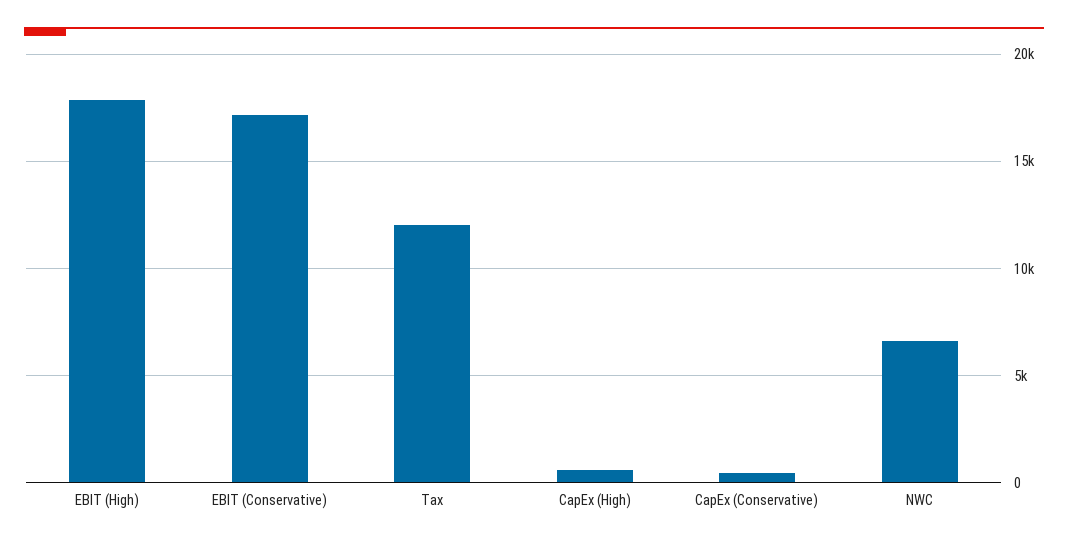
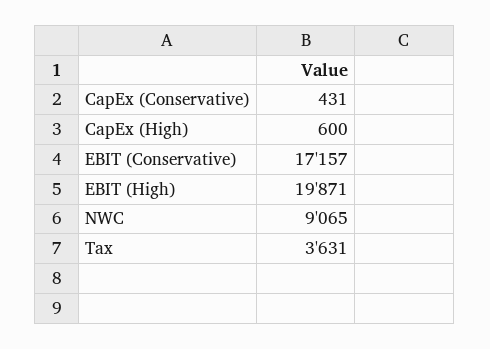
EBIT (High): 18000 -> 19871
Tax: 12000 -> 3631
NWC: 6500 -> 9065

